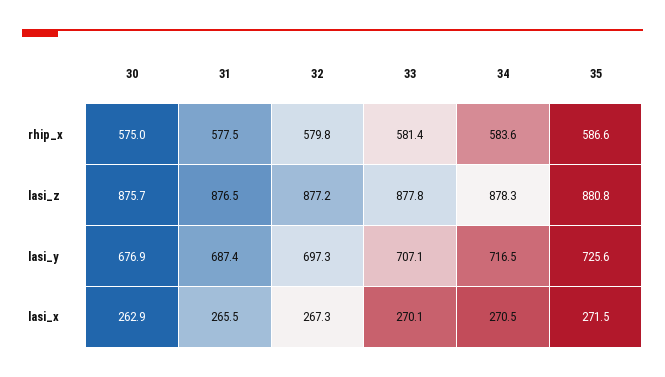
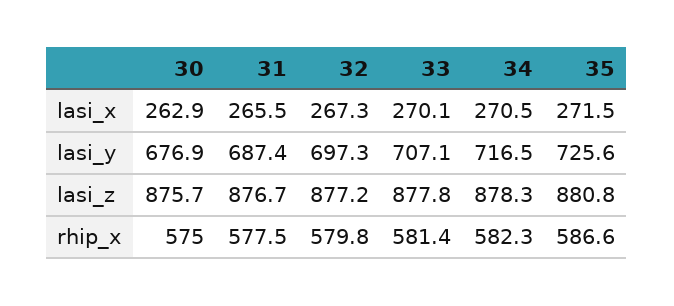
34, rhip_x: 583.6 -> 582.3
31, lasi_z: 876.5 -> 876.7

